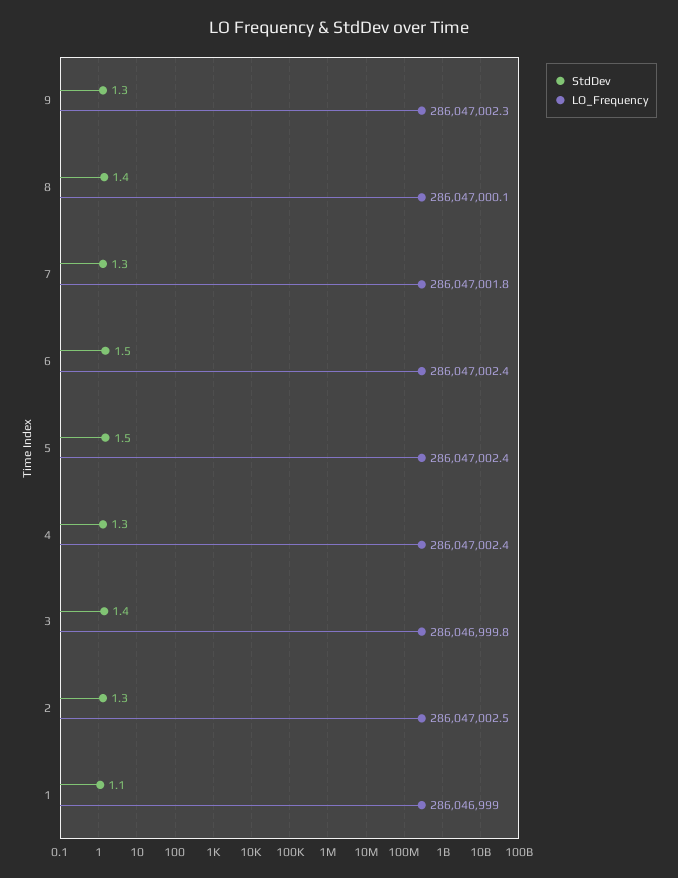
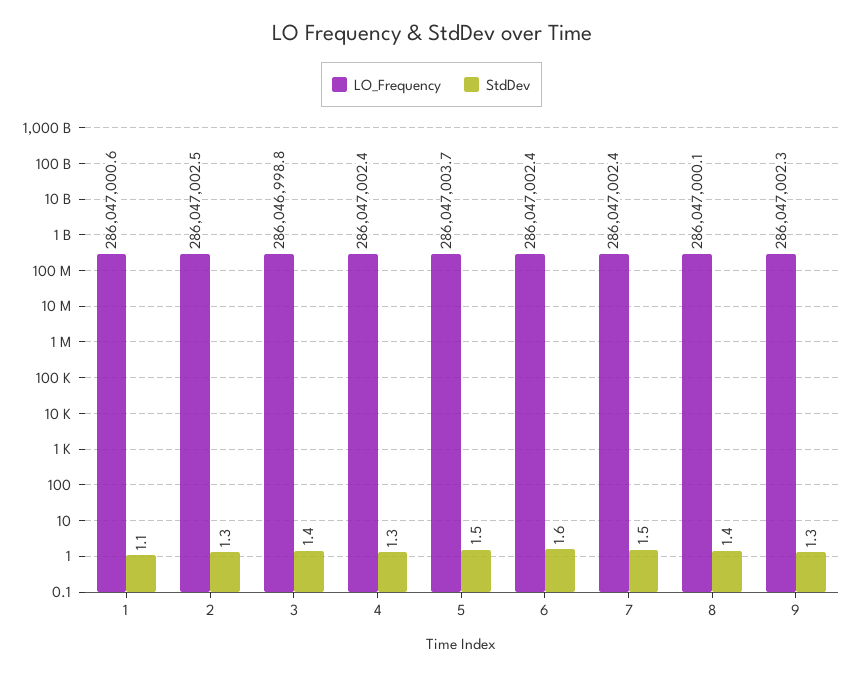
StdDev, 7: 1.3 -> 1.5
LO_Frequency, 7: 286047001.8 -> 286047002.4
StdDev, 6: 1.5 -> 1.6
LO_Frequency, 5: 286047002.4 -> 286047003.7
LO_Frequency, 3: 286046999.8 -> 286046998.8
LO_Frequency, 1: 286046999 -> 286047000.6

